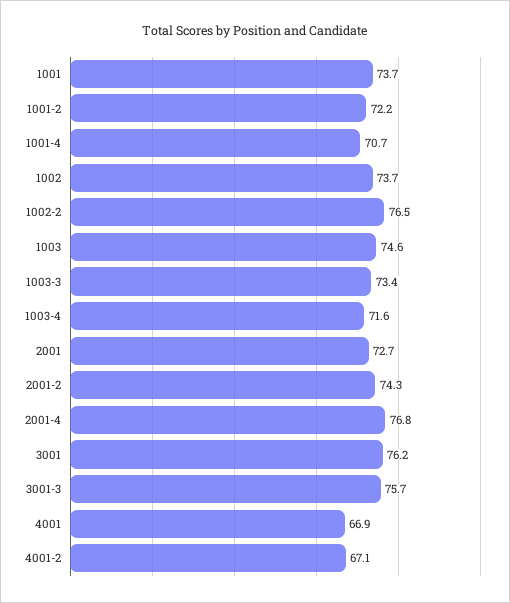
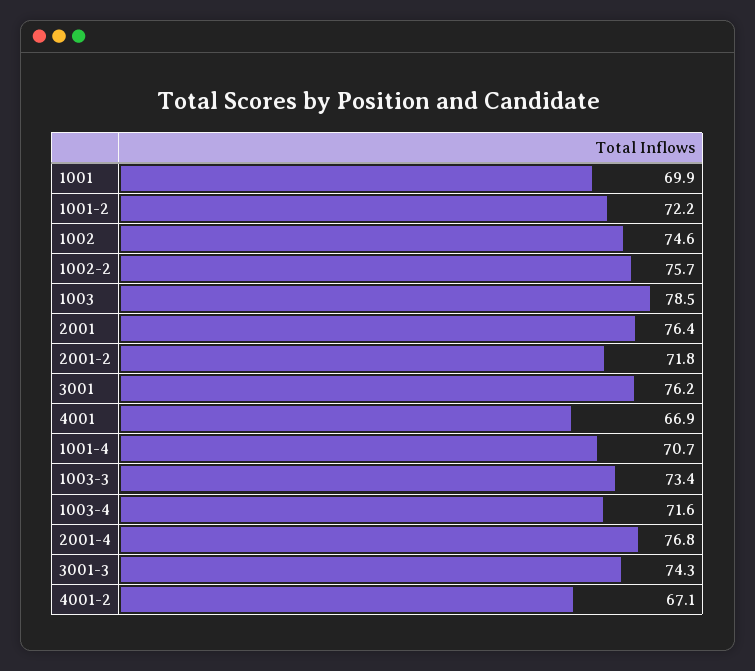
1001: 73.7 -> 69.9
1002: 73.7 -> 74.6
1002-2: 76.5 -> 75.7
1003: 74.6 -> 78.5
2001: 72.7 -> 76.4
2001-2: 74.3 -> 71.8
3001-3: 75.7 -> 74.3

